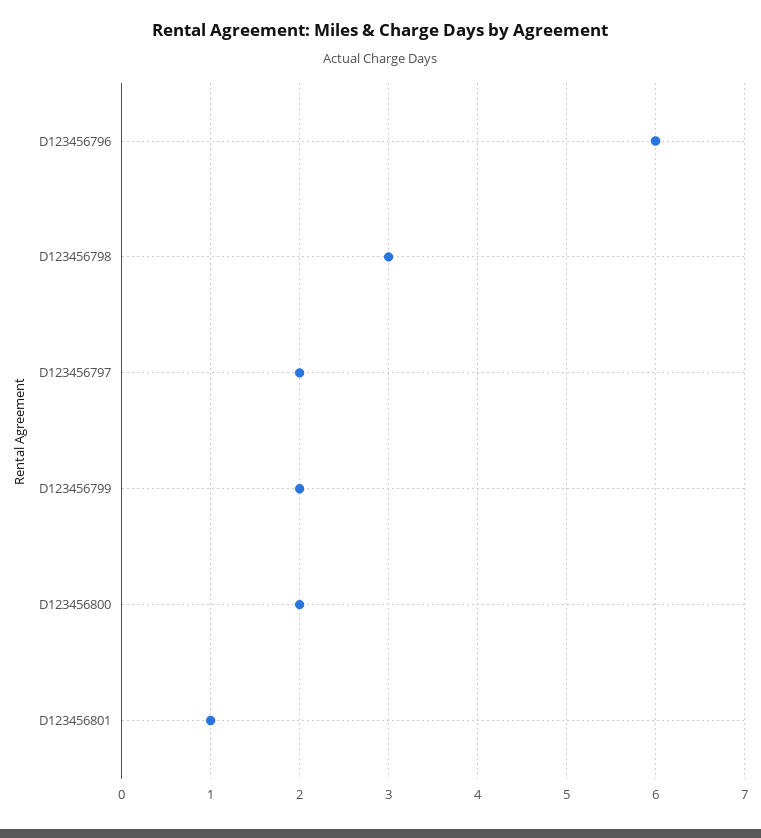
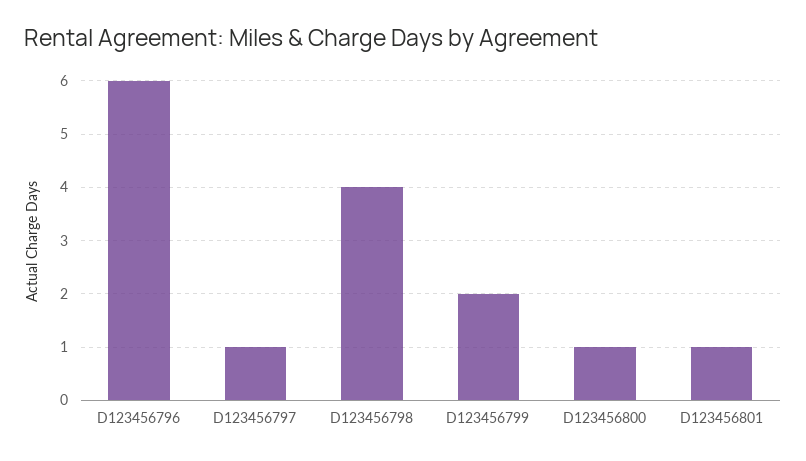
D123456798: 3 -> 4
D123456797: 2 -> 1
D123456800: 2 -> 1

